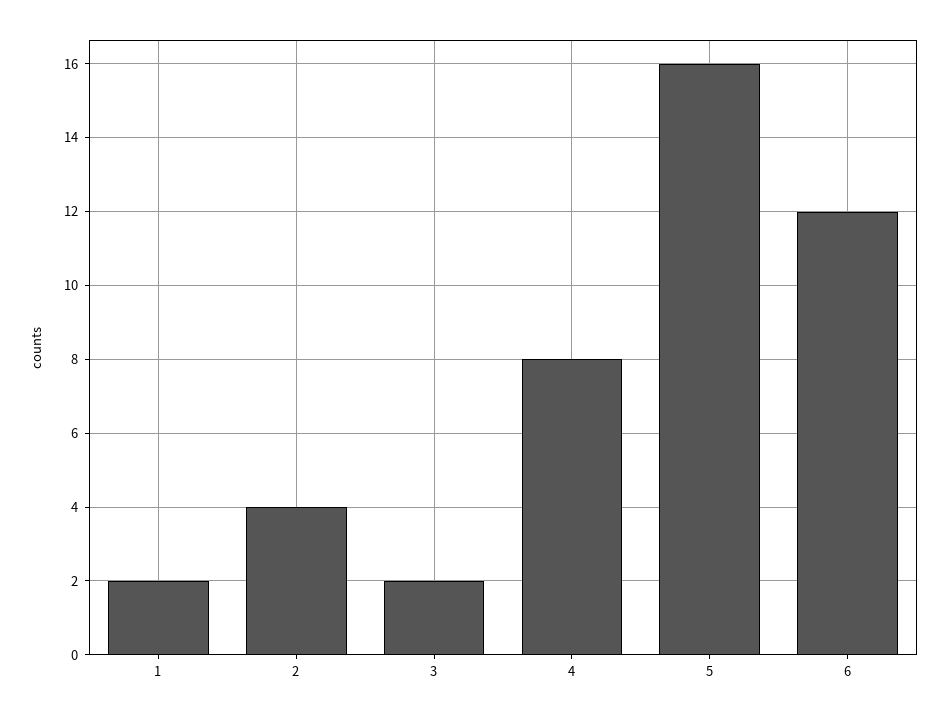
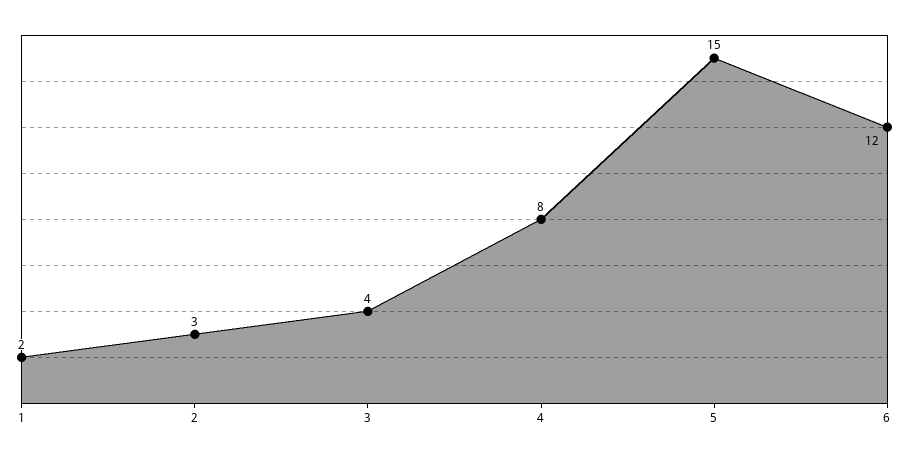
2: 4 -> 3
3: 2 -> 4
5: 16 -> 15

